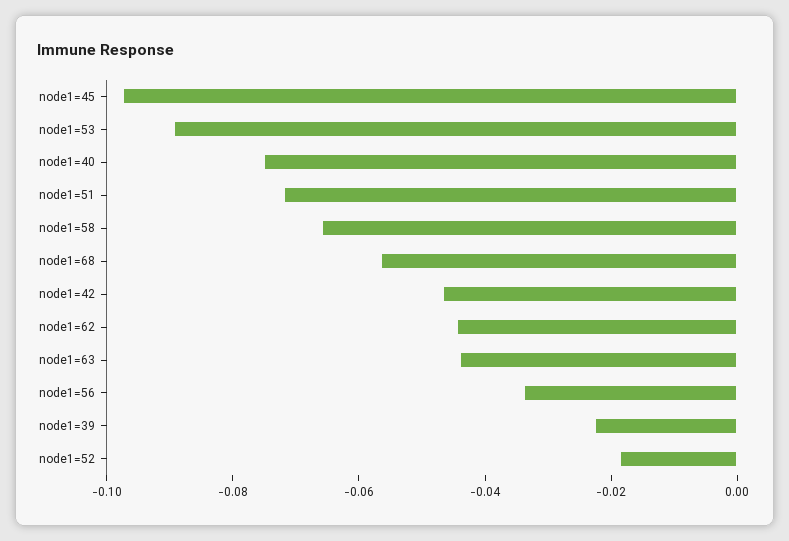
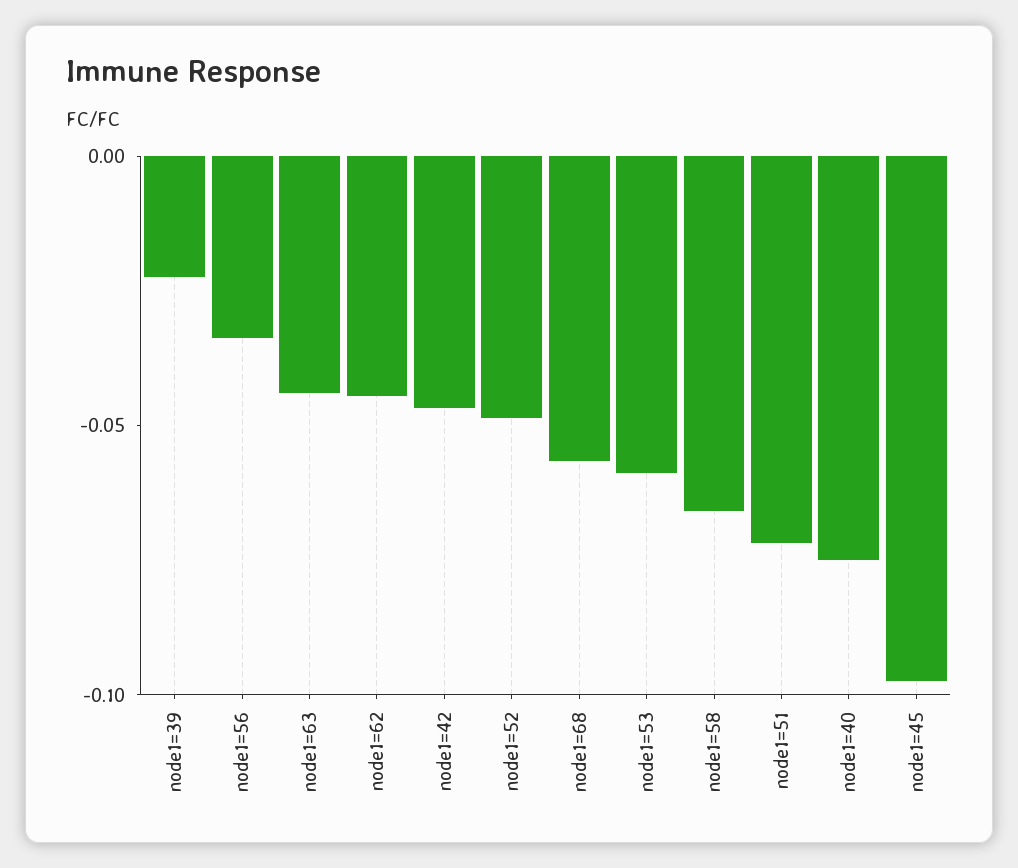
node1=53: -0.09 -> -0.06
node1=52: -0.02 -> -0.05

